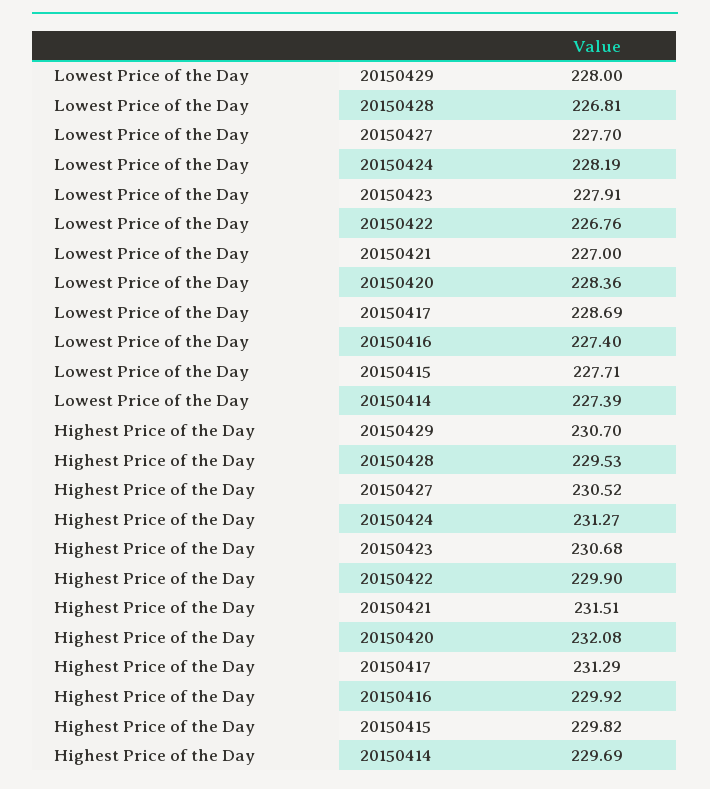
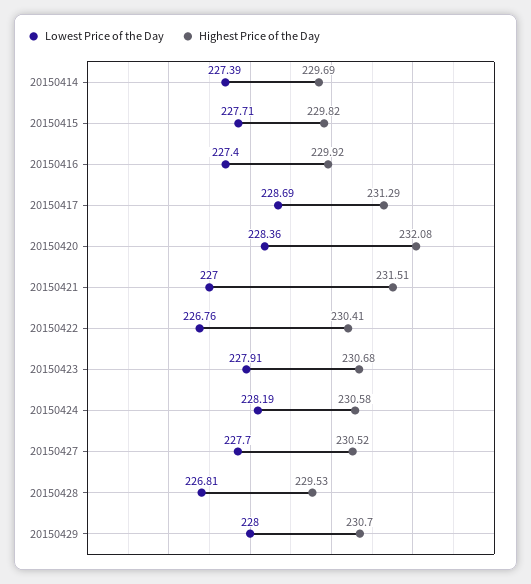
Highest Price of the Day, 20150424: 231.27 -> 230.58
Highest Price of the Day, 20150422: 229.9 -> 230.41

